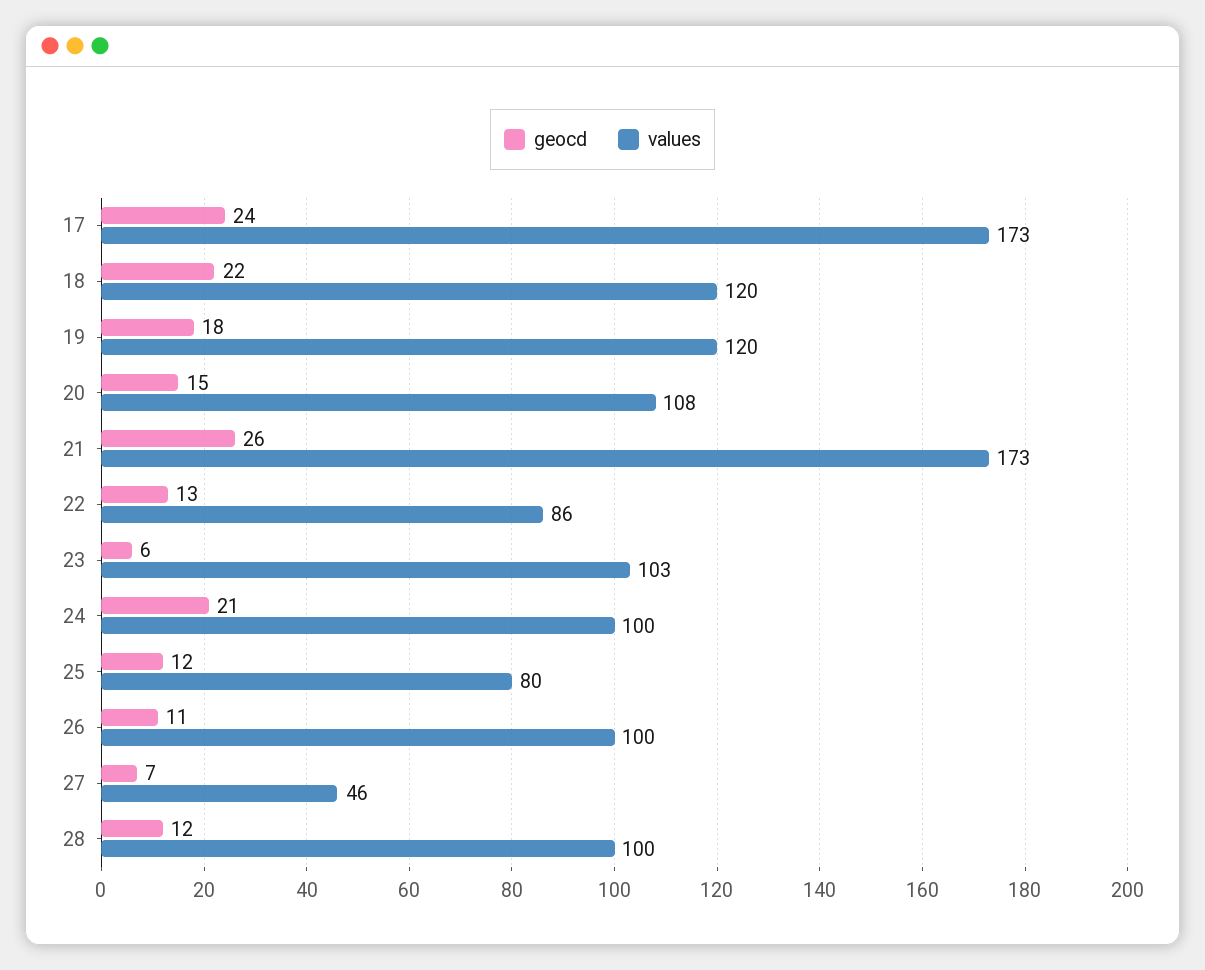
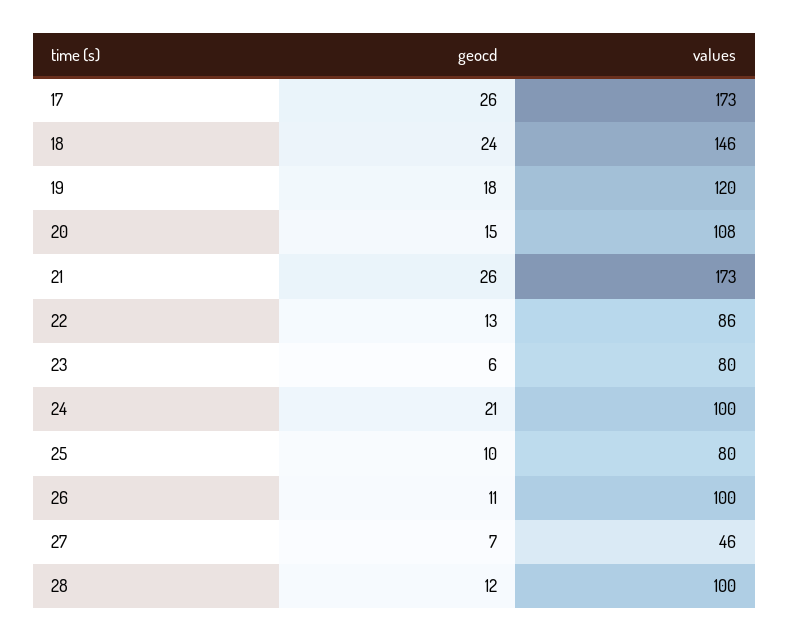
geocd, 17: 24 -> 26
geocd, 18: 22 -> 24
values, 18: 120 -> 146
values, 23: 103 -> 80
geocd, 25: 12 -> 10

